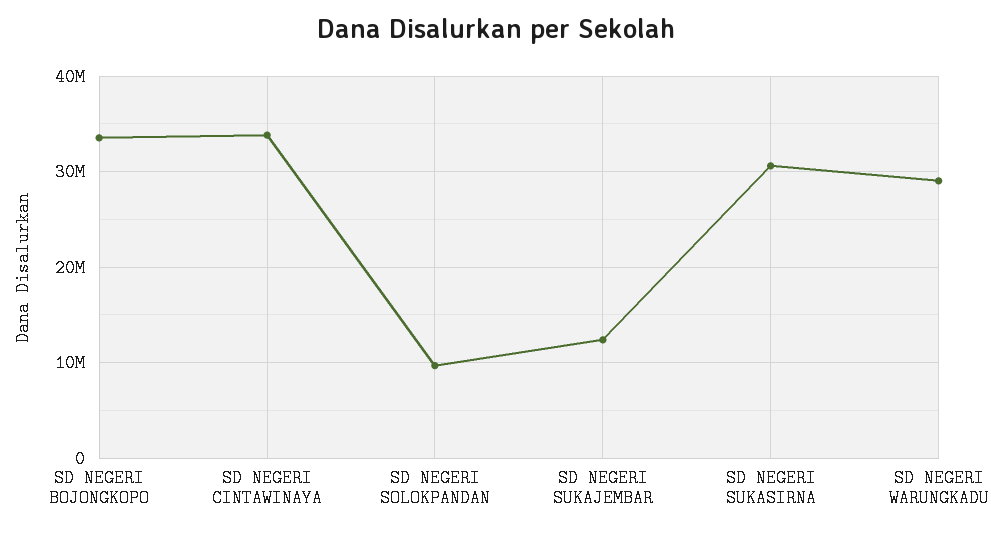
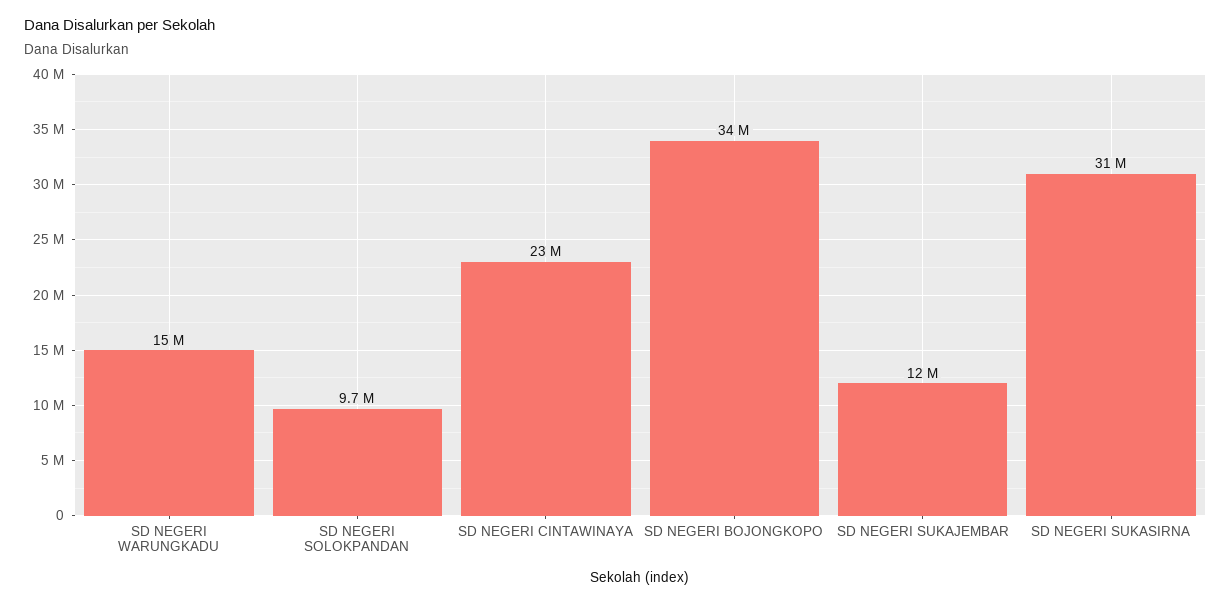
SD NEGERI CINTAWINAYA: 34000000 -> 23000000
SD NEGERI WARUNGKADU: 29000000 -> 15000000

